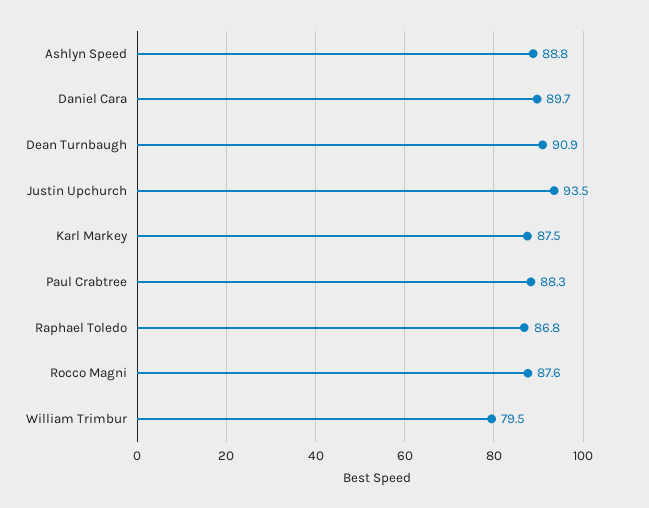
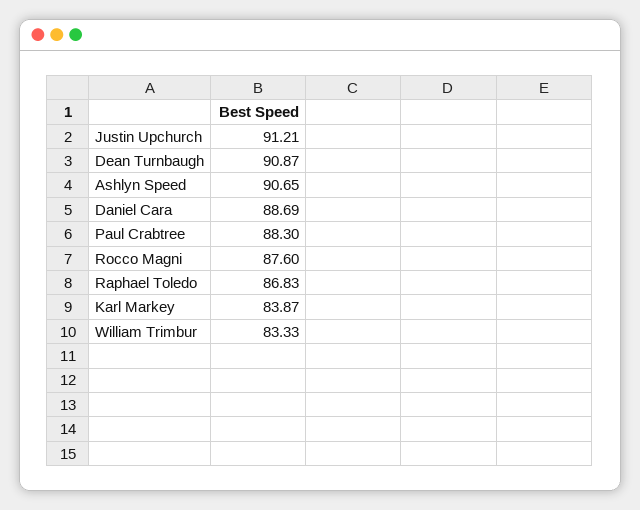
Ashlyn Speed: 88.8 -> 90.65
Daniel Cara: 89.7 -> 88.69
Justin Upchurch: 93.5 -> 91.21
Karl Markey: 87.5 -> 83.87
William Trimbur: 79.5 -> 83.33

